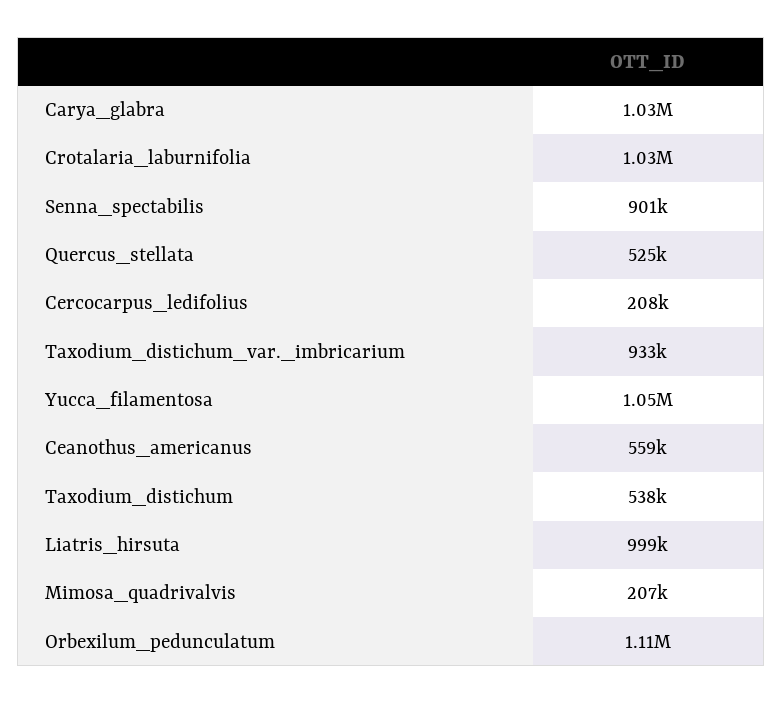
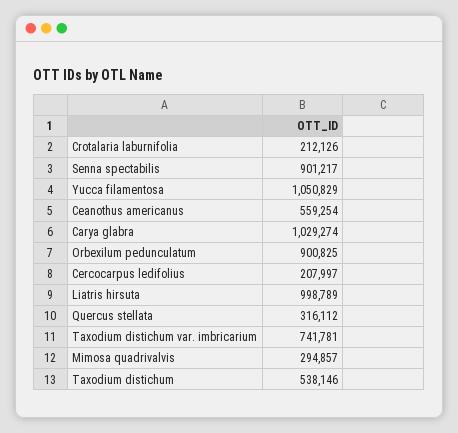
Crotalaria_laburnifolia: 1030000 -> 212126
Quercus_stellata: 525000 -> 316112
Taxodium_distichum_var._imbricarium: 933000 -> 741781
Mimosa_quadrivalvis: 207000 -> 294857
Orbexilum_pedunculatum: 1110000 -> 900825

